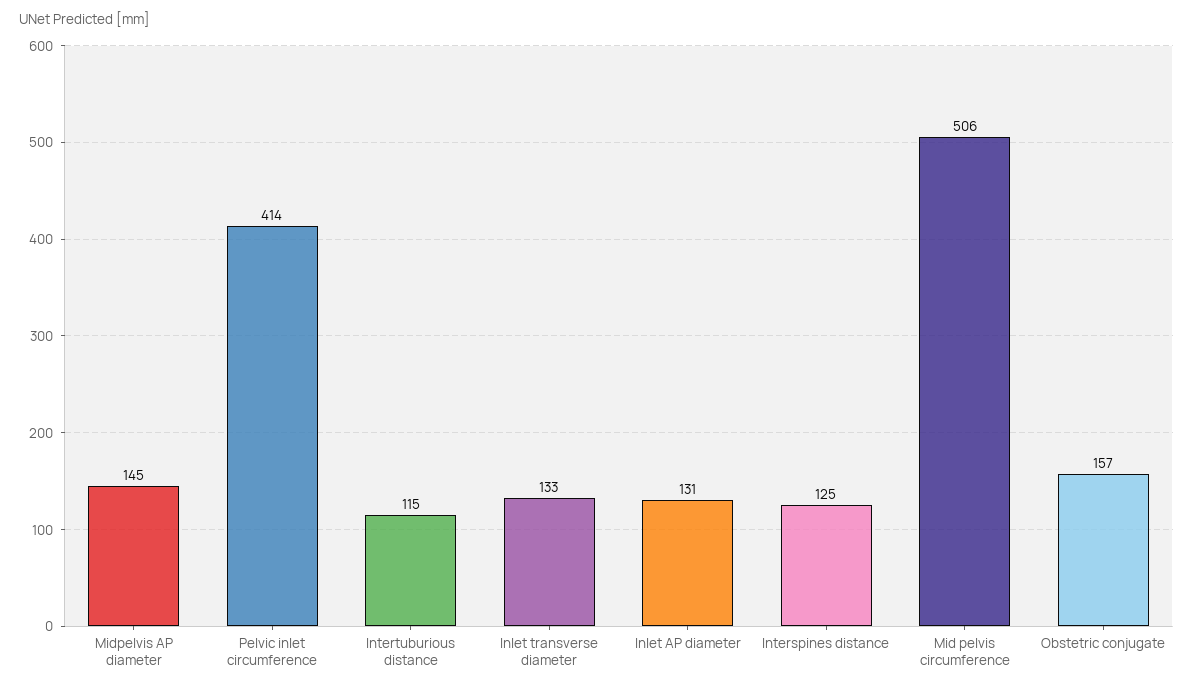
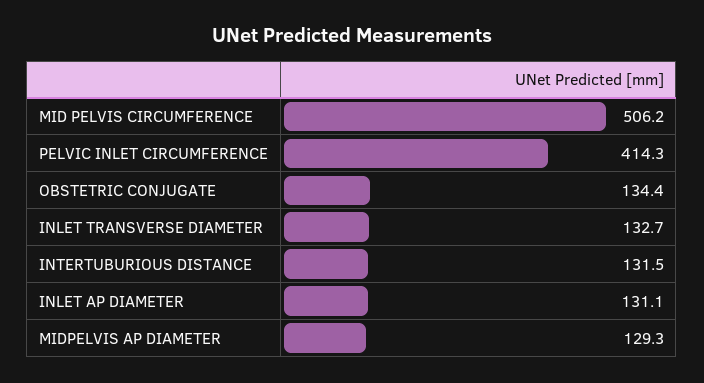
Midpelvis AP diameter: 145 -> 129.3
Intertuburious distance: 115 -> 131.5
Interspines distance: 125 -> none
Obstetric conjugate: 157 -> 134.4

